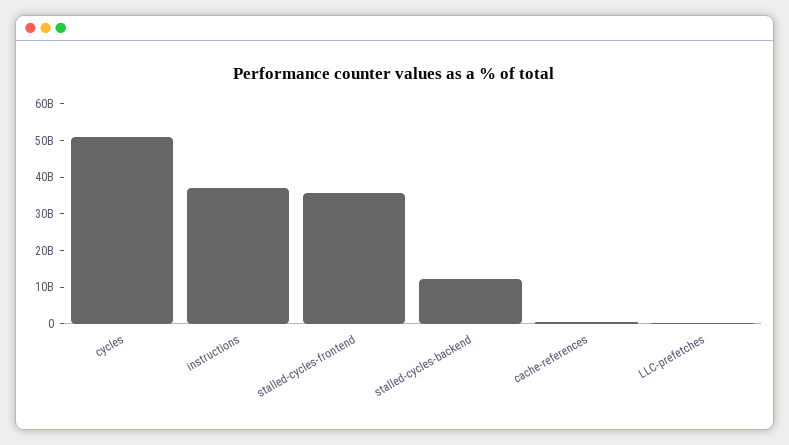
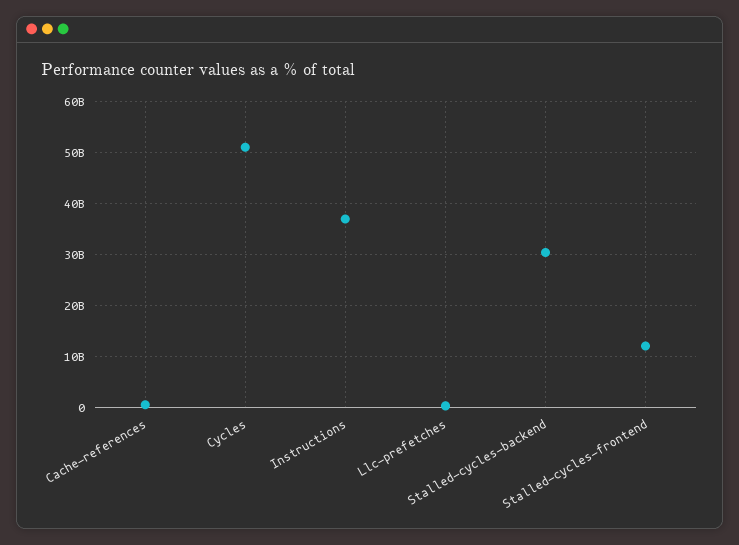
stalled-cycles-frontend: 35000000000 -> 12000000000
stalled-cycles-backend: 12500000000 -> 30000000000

